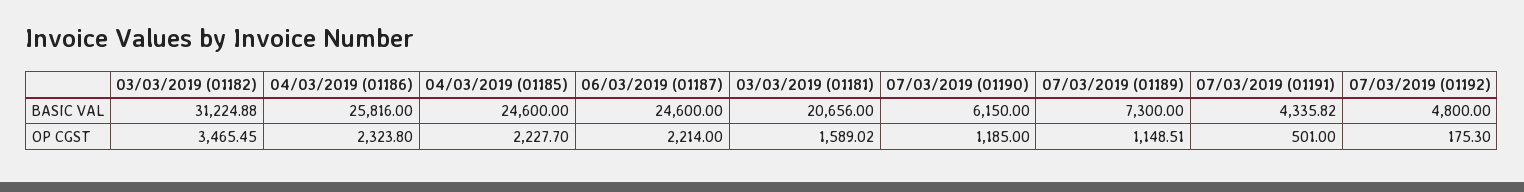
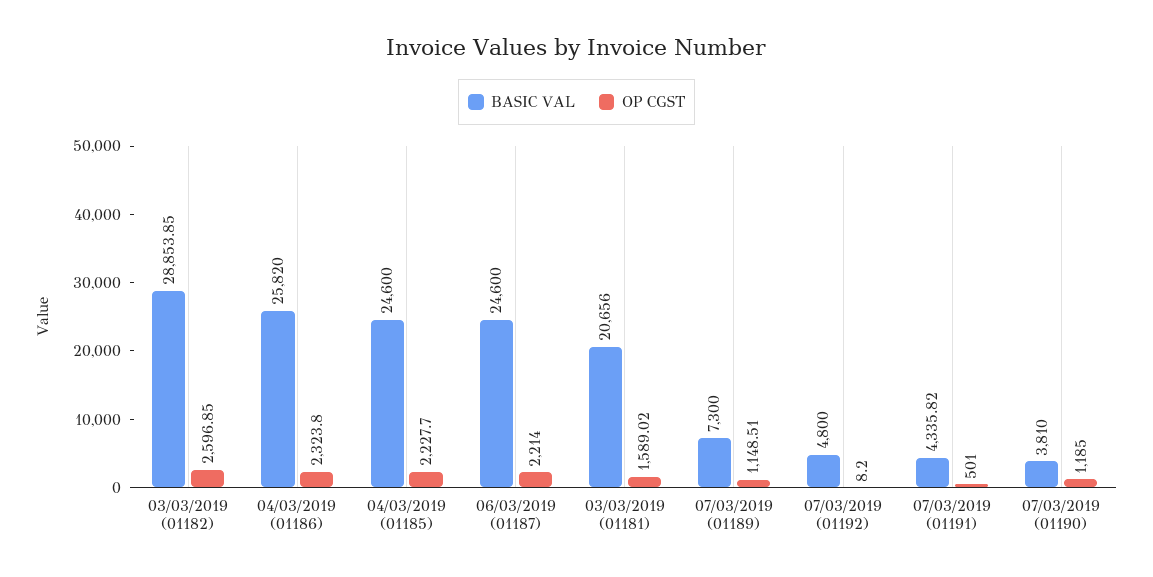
BASIC VAL, 03/03/2019 (01182): 31224.88 -> 28853.85
BASIC VAL, 04/03/2019 (01186): 25816 -> 25820
BASIC VAL, 07/03/2019 (01190): 6150 -> 3810
OP CGST, 03/03/2019 (01182): 3465.45 -> 2596.85
OP CGST, 07/03/2019 (01192): 175.3 -> 8.2

